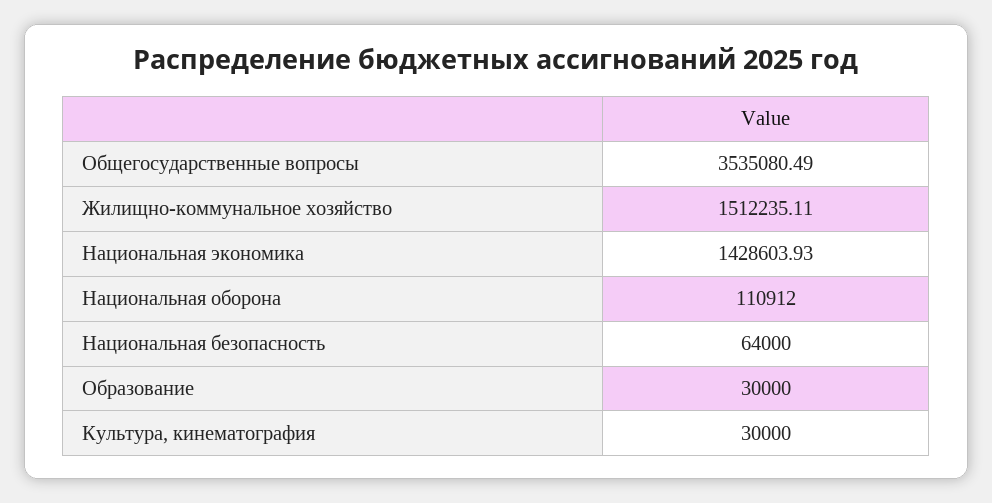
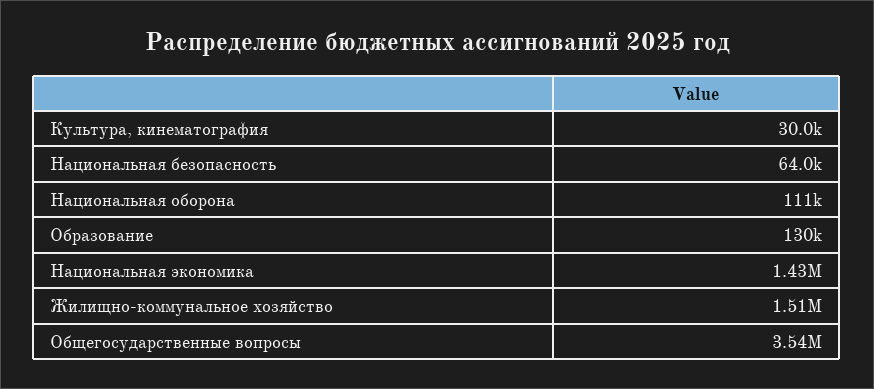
Образование: 30000 -> 130000

